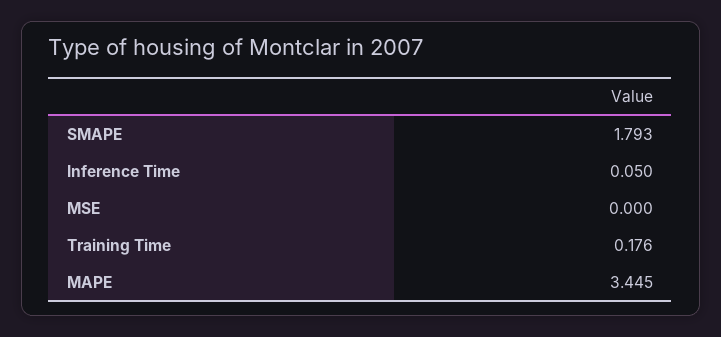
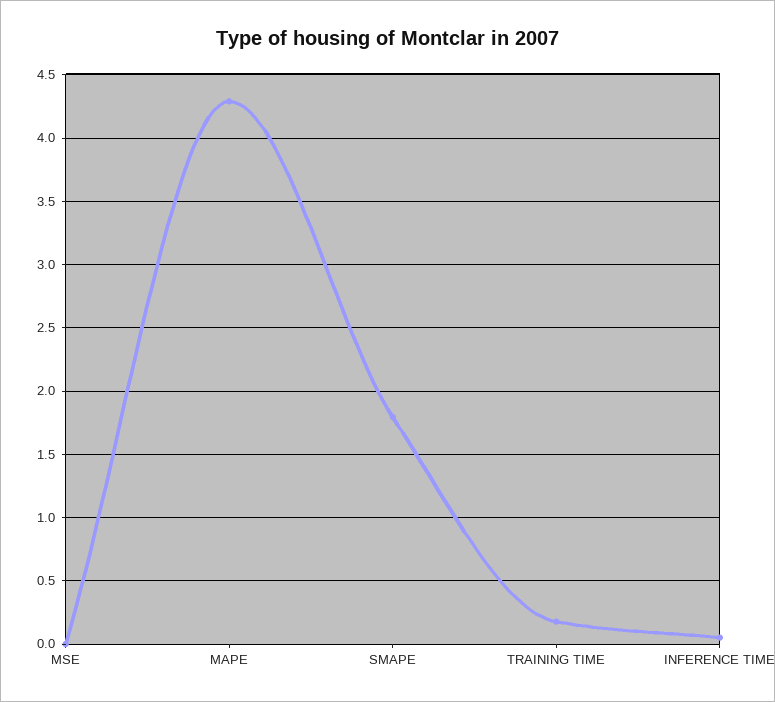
MAPE: 3.445 -> 4.3

